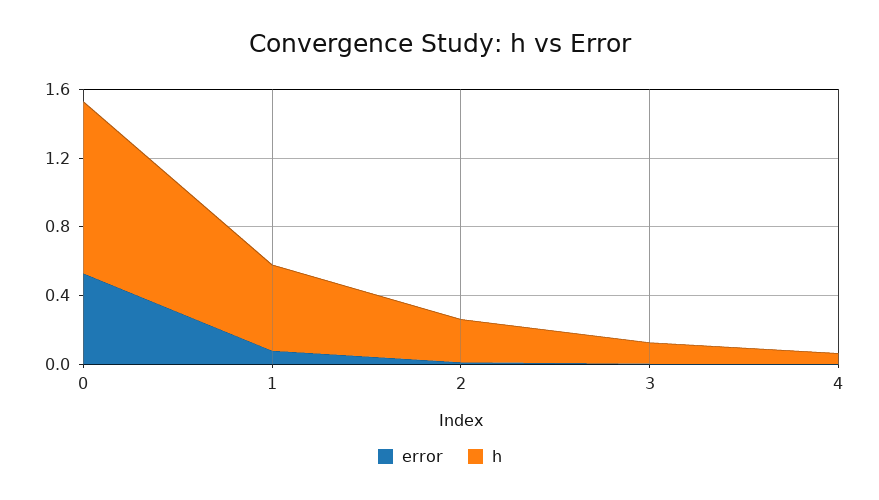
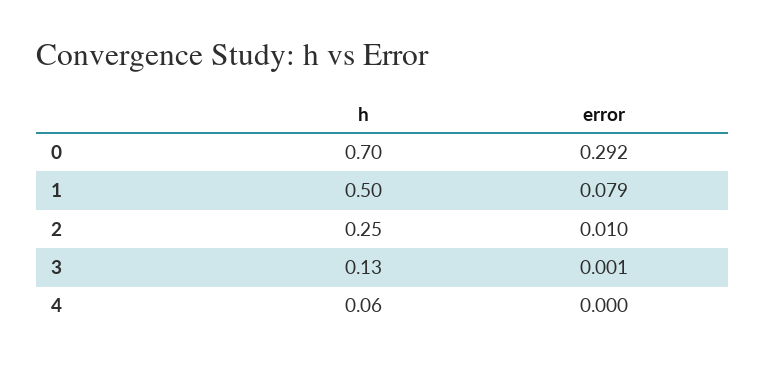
error, 0: 0.5 -> 0.292
h, 0: 1 -> 0.7

